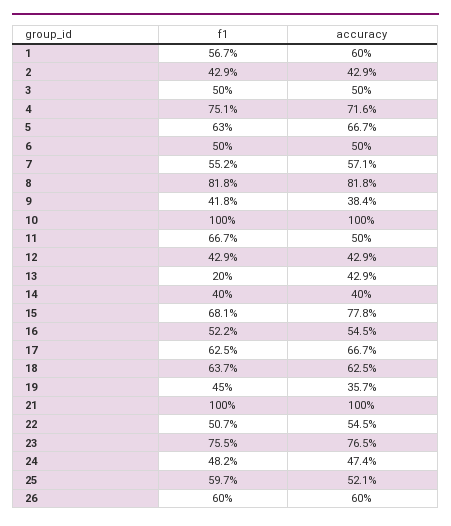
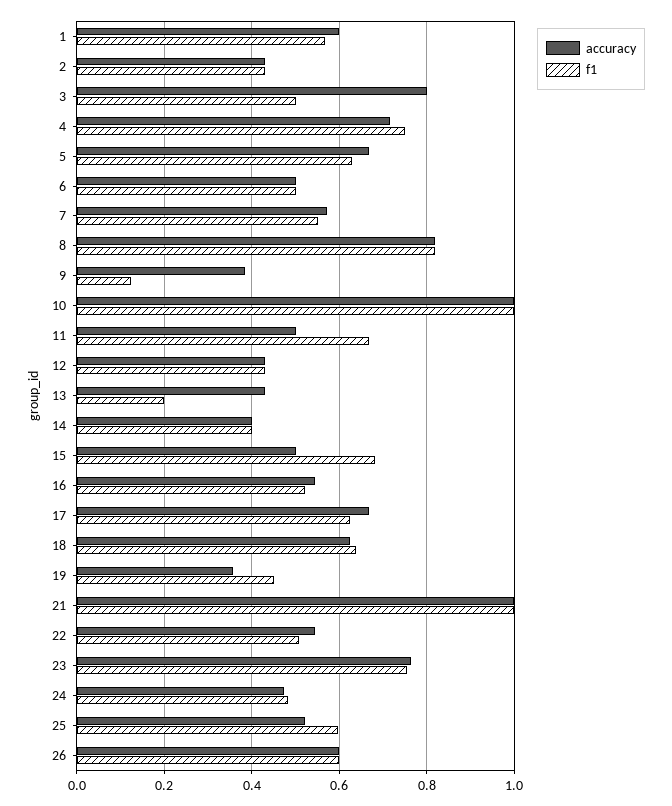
accuracy, 3: 0.5 -> 0.8
f1, 9: 0.418 -> 0.12
accuracy, 15: 0.778 -> 0.5

